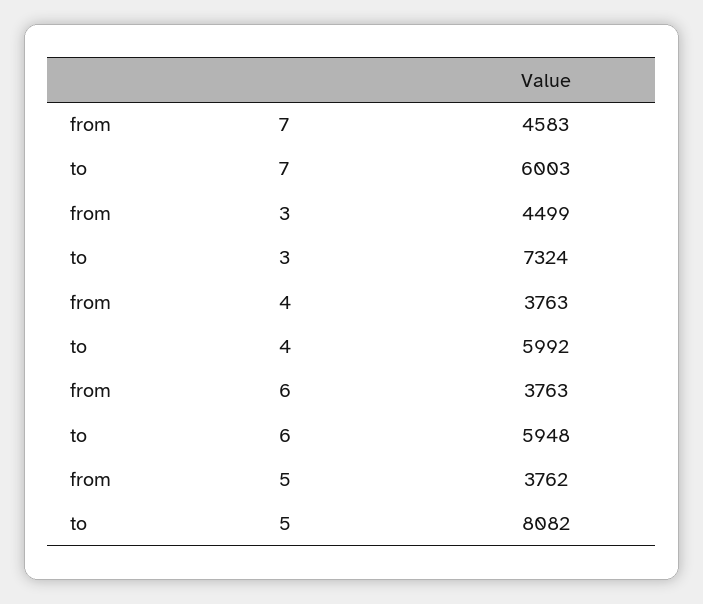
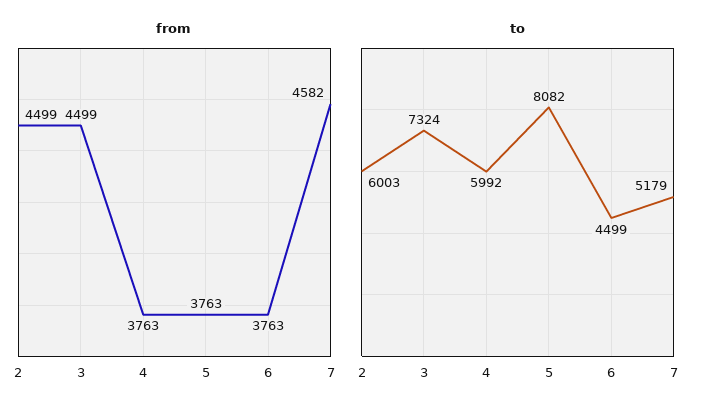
from, 7: 4583 -> 4582
to, 7: 6003 -> 5179
to, 6: 5948 -> 4499
from, 5: 3762 -> 3763
from, 2: none -> 4499
to, 2: none -> 6003

